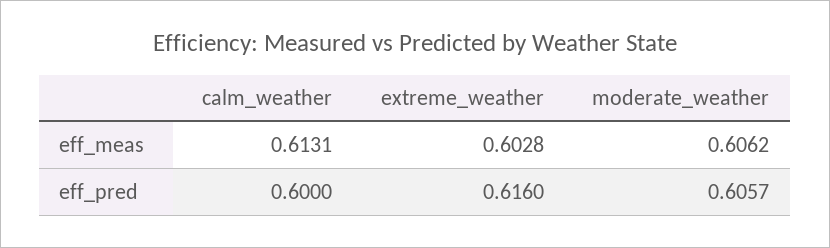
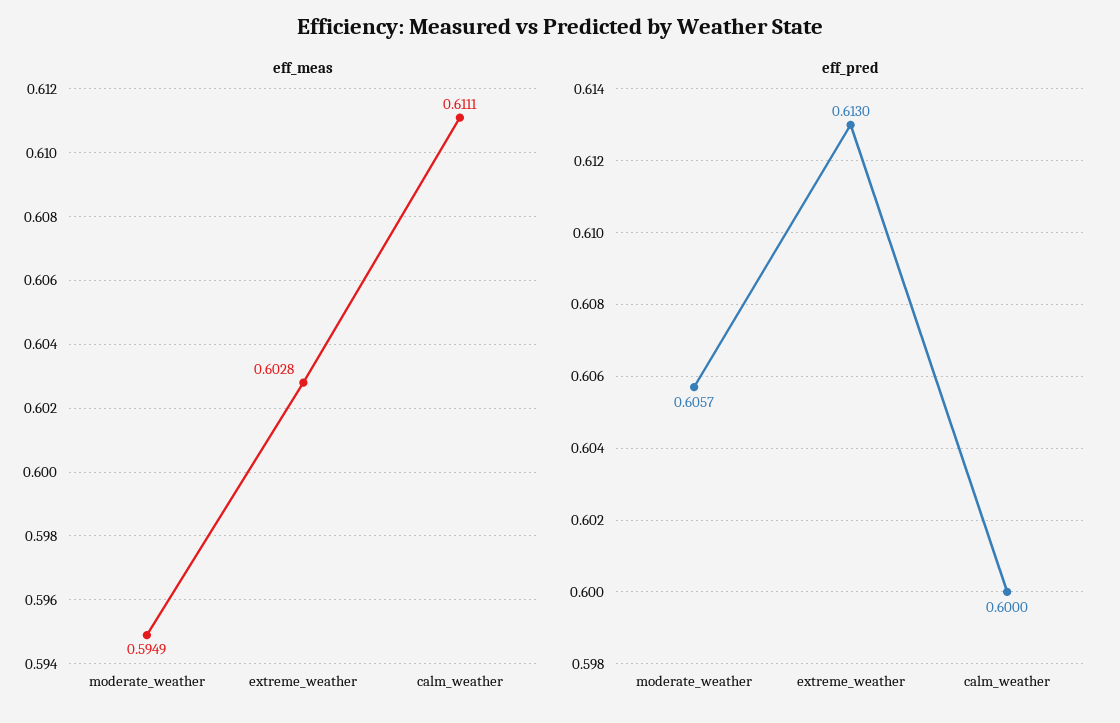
eff_meas, calm_weather: 0.6131 -> 0.6111
eff_meas, moderate_weather: 0.6062 -> 0.5949
eff_pred, extreme_weather: 0.616 -> 0.613

